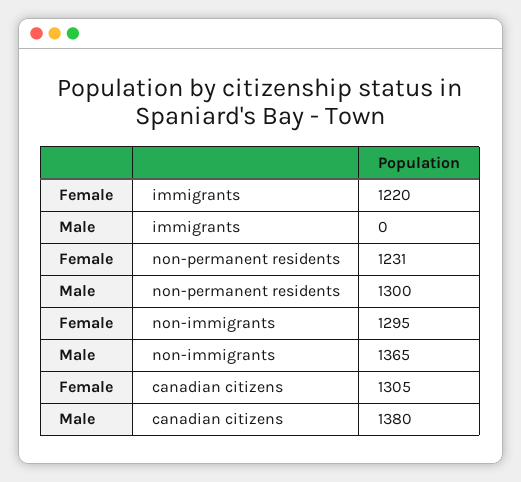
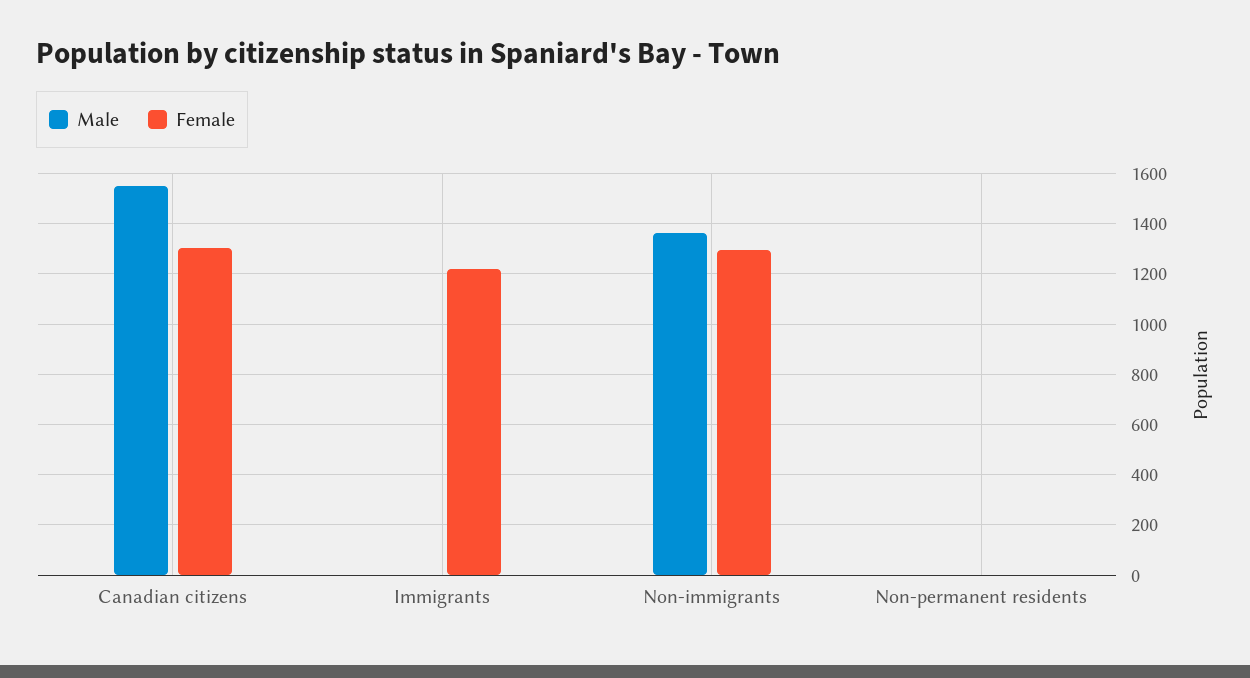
Female, non-permanent residents: 1231 -> 0
Male, non-permanent residents: 1300 -> 0
Male, canadian citizens: 1380 -> 1550

